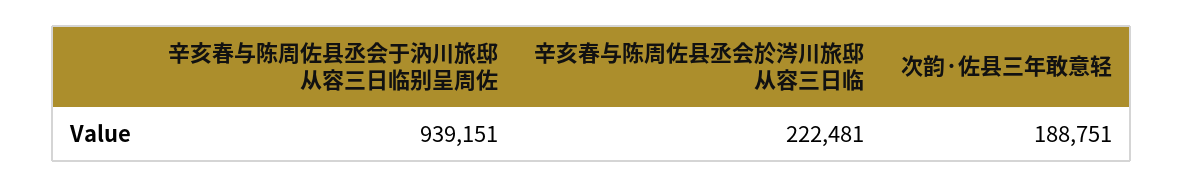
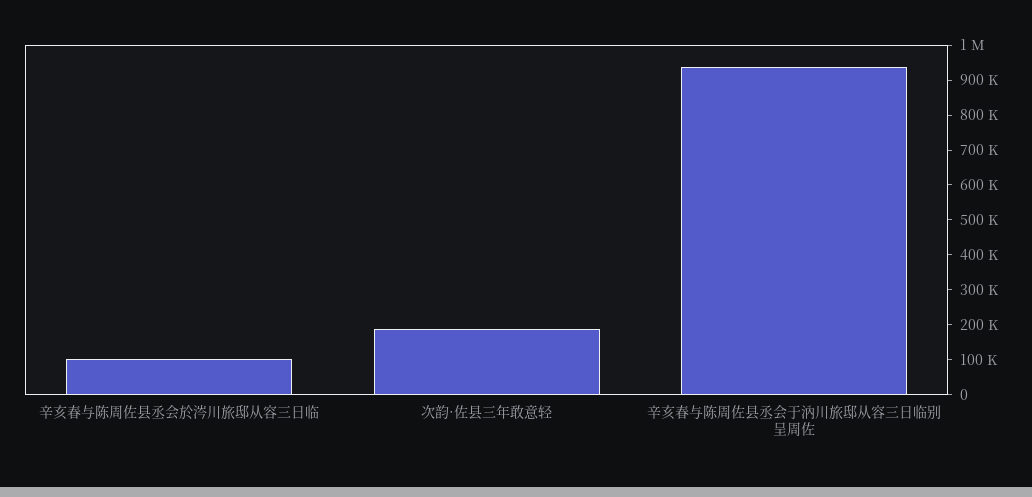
辛亥春与陈周佐县丞会於涔川旅邸从容三日临: 222481 -> 100000

